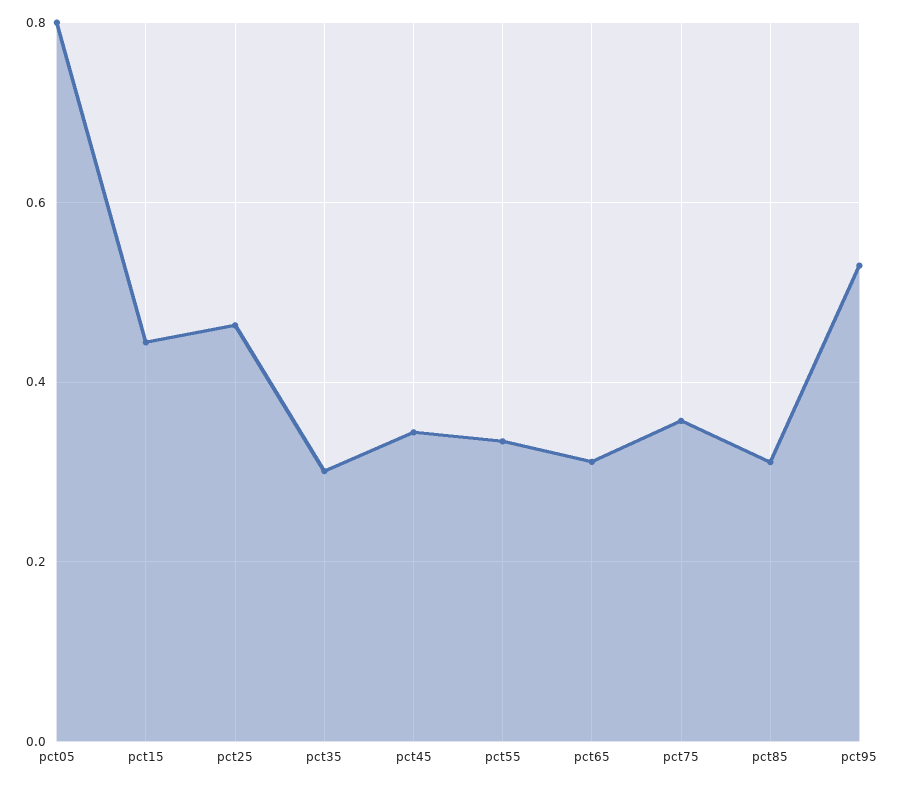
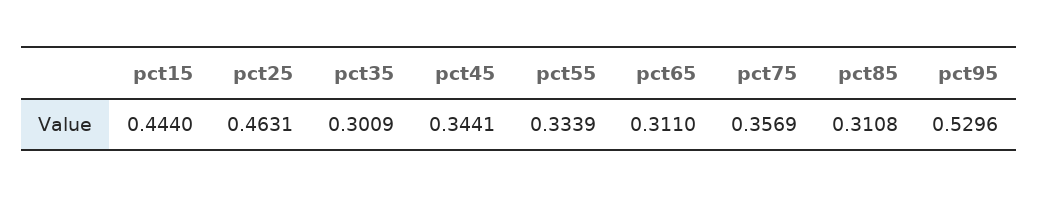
pct05: 0.8 -> none

